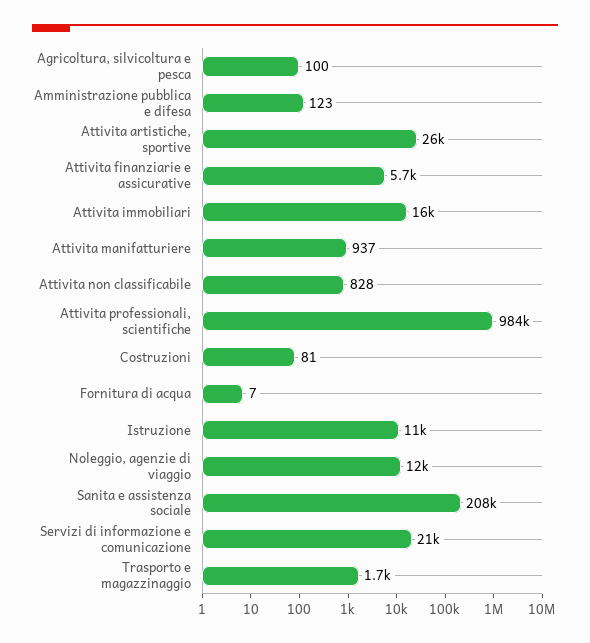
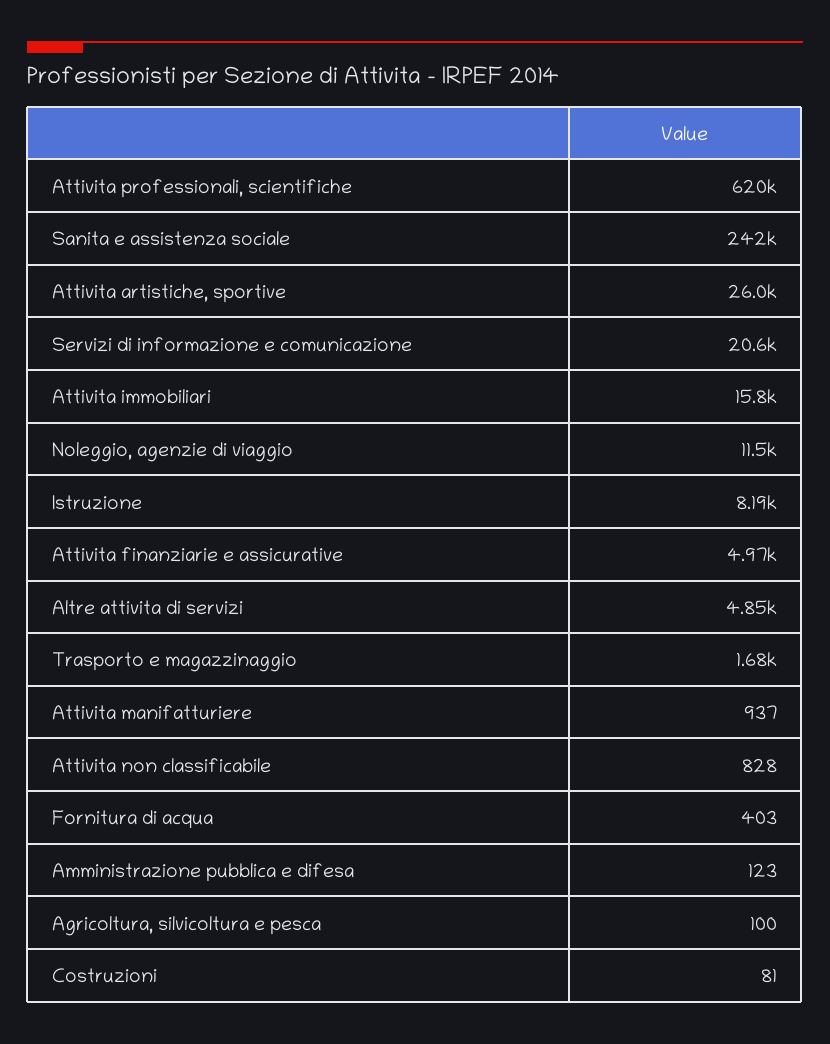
Attivita finanziarie e assicurative: 5700 -> 4970
Attivita professionali, scientifiche: 984000 -> 620000
Fornitura di acqua: 7 -> 403
Istruzione: 11000 -> 8190
Sanita e assistenza sociale: 208000 -> 242000
Altre attivita di servizi: none -> 4850

